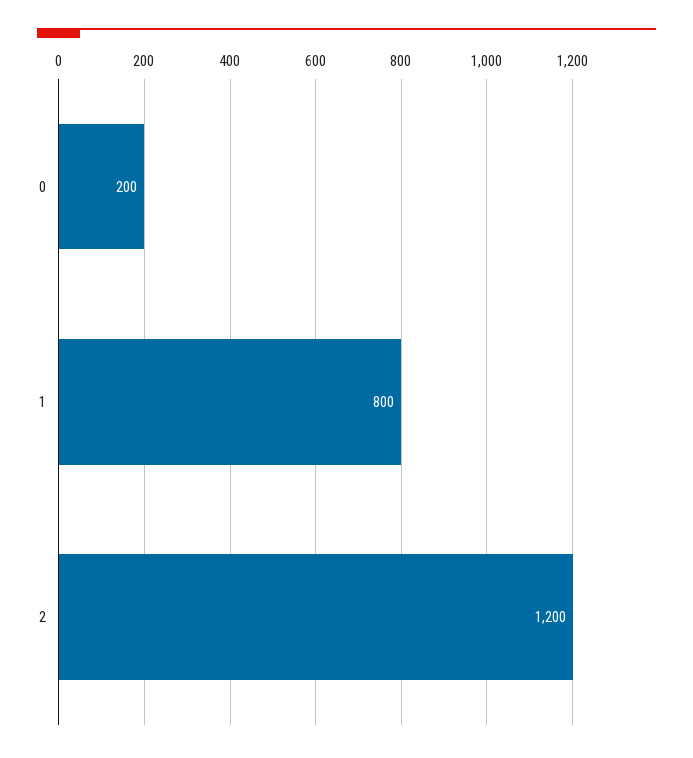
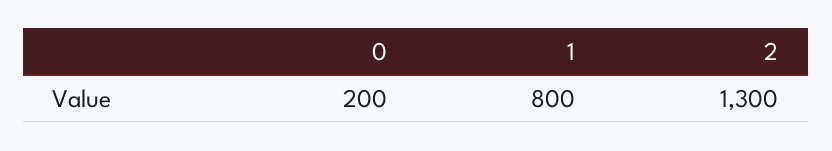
2: 1200 -> 1300

